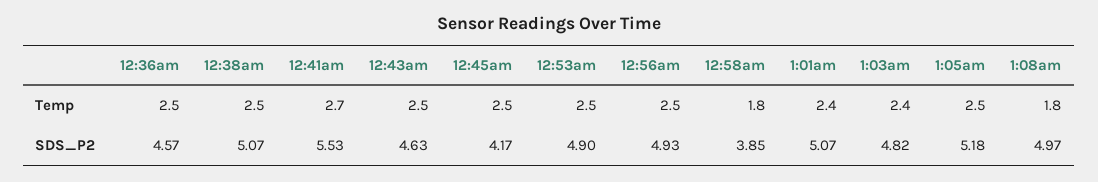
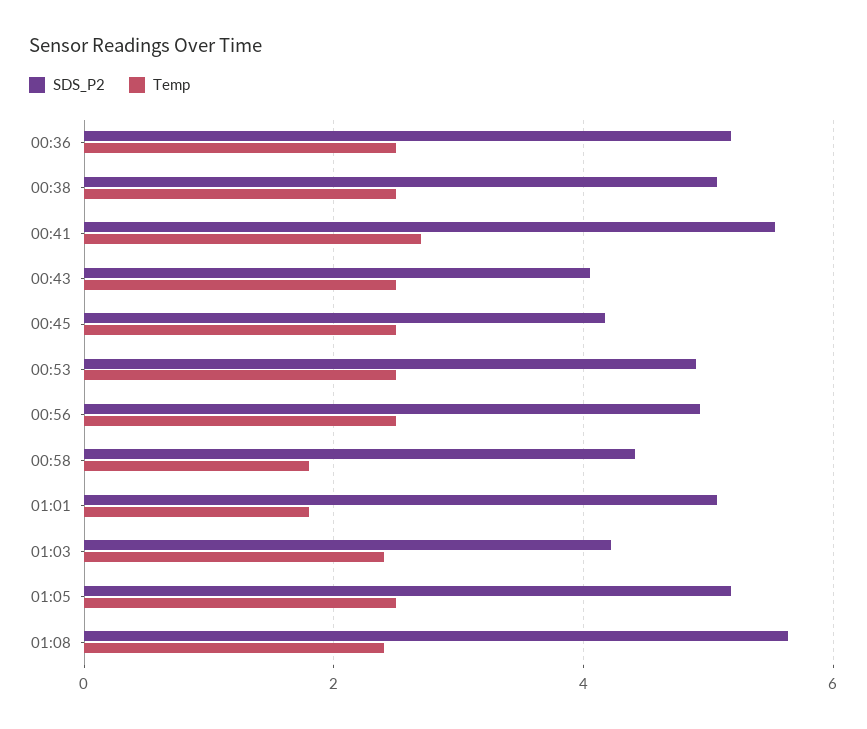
Temp, 1:01am: 2.4 -> 1.8
Temp, 1:08am: 1.8 -> 2.4
SDS_P2, 12:36am: 4.57 -> 5.2
SDS_P2, 12:43am: 4.63 -> 4
SDS_P2, 12:58am: 3.85 -> 4.4
SDS_P2, 1:03am: 4.82 -> 4.2
SDS_P2, 1:08am: 4.97 -> 5.6

